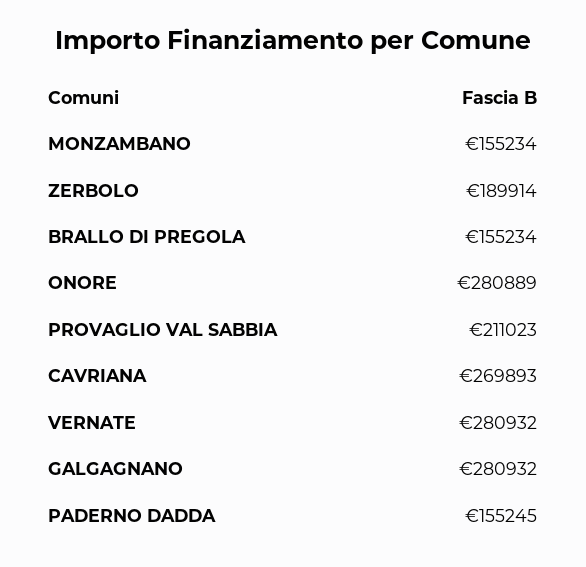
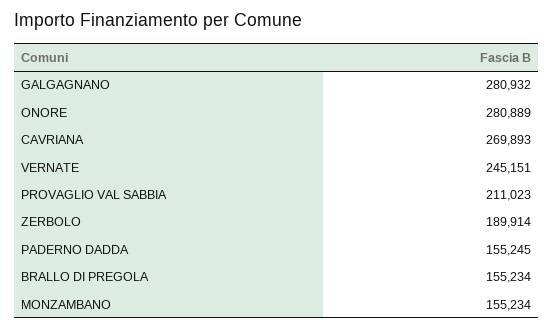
VERNATE: 280932 -> 245151

